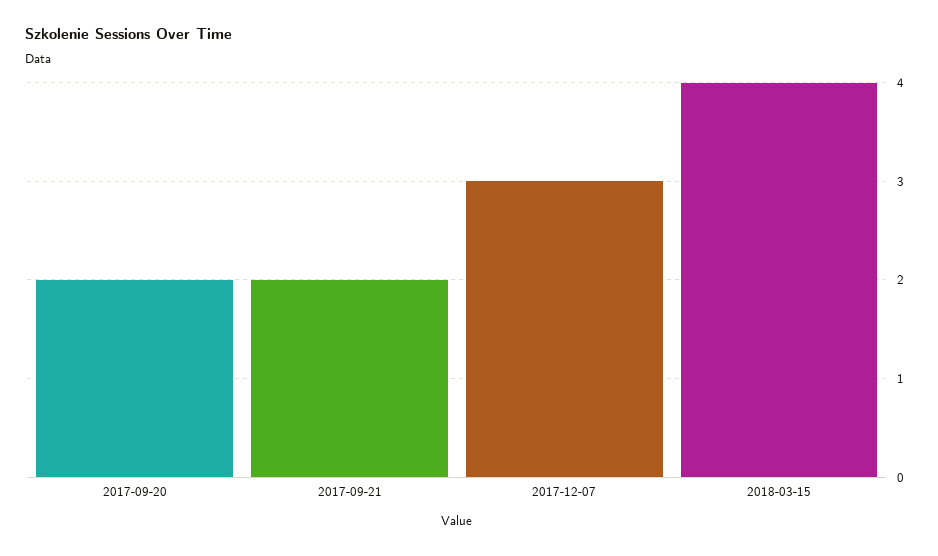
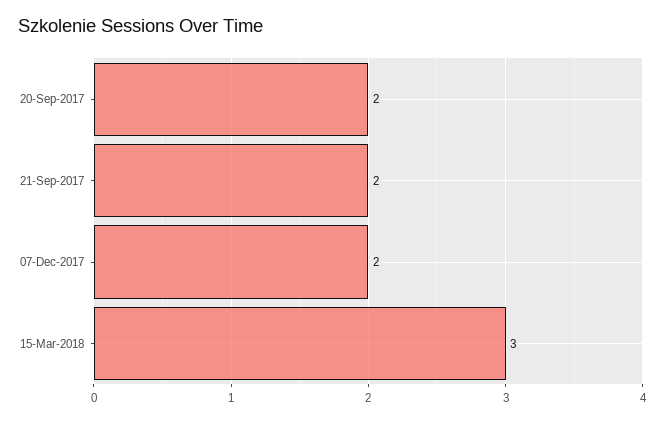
2017-12-07: 3 -> 2
2018-03-15: 4 -> 3

